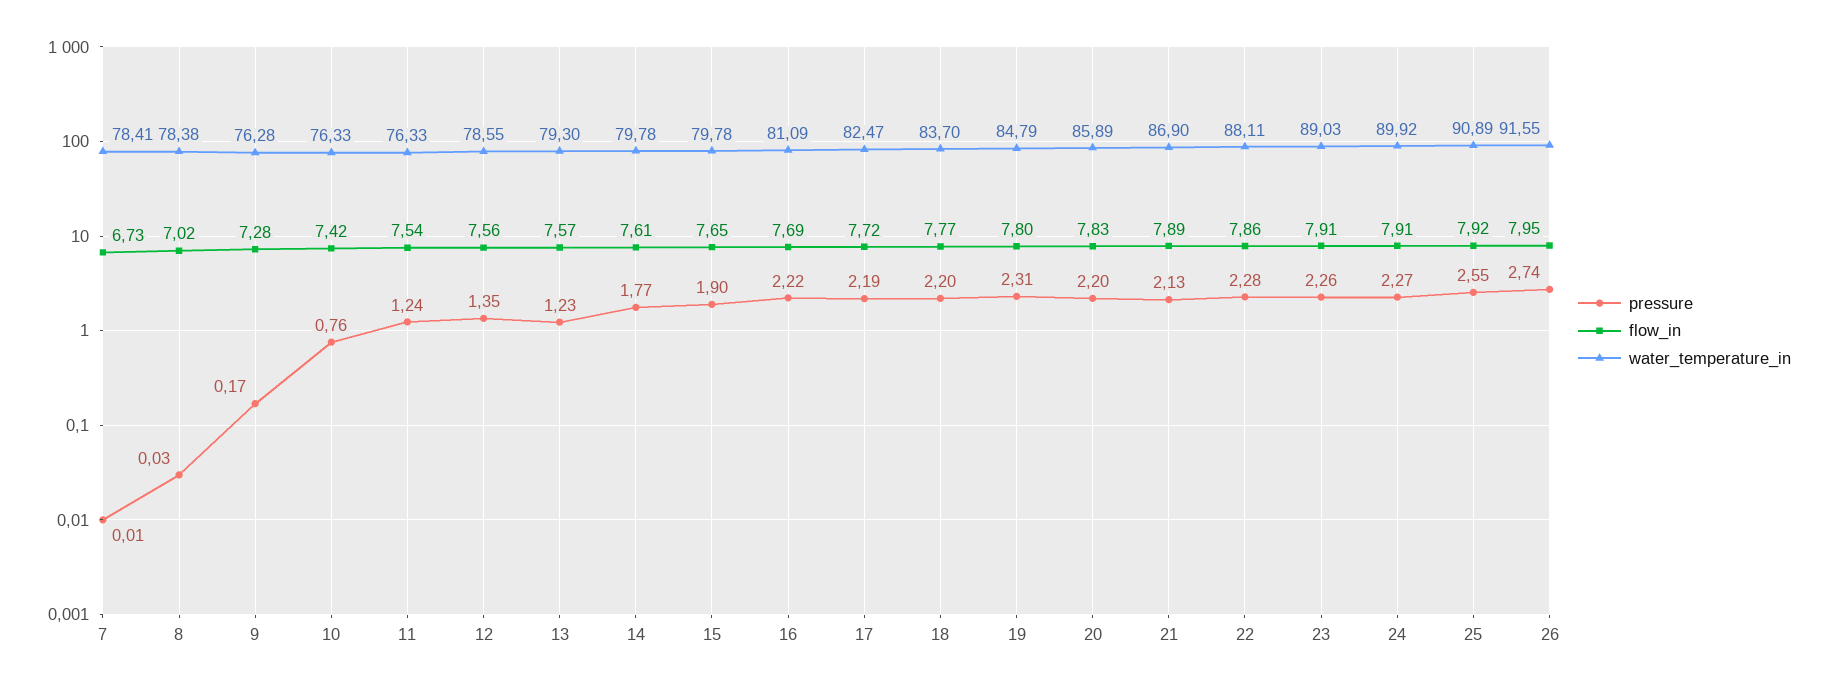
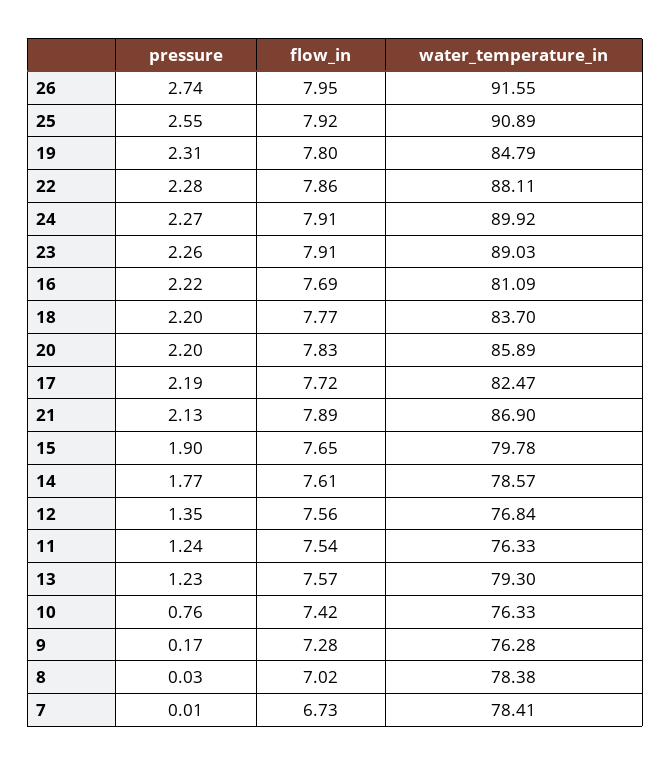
water_temperature_in, 12: 78.55 -> 76.84
water_temperature_in, 14: 79.78 -> 78.57

